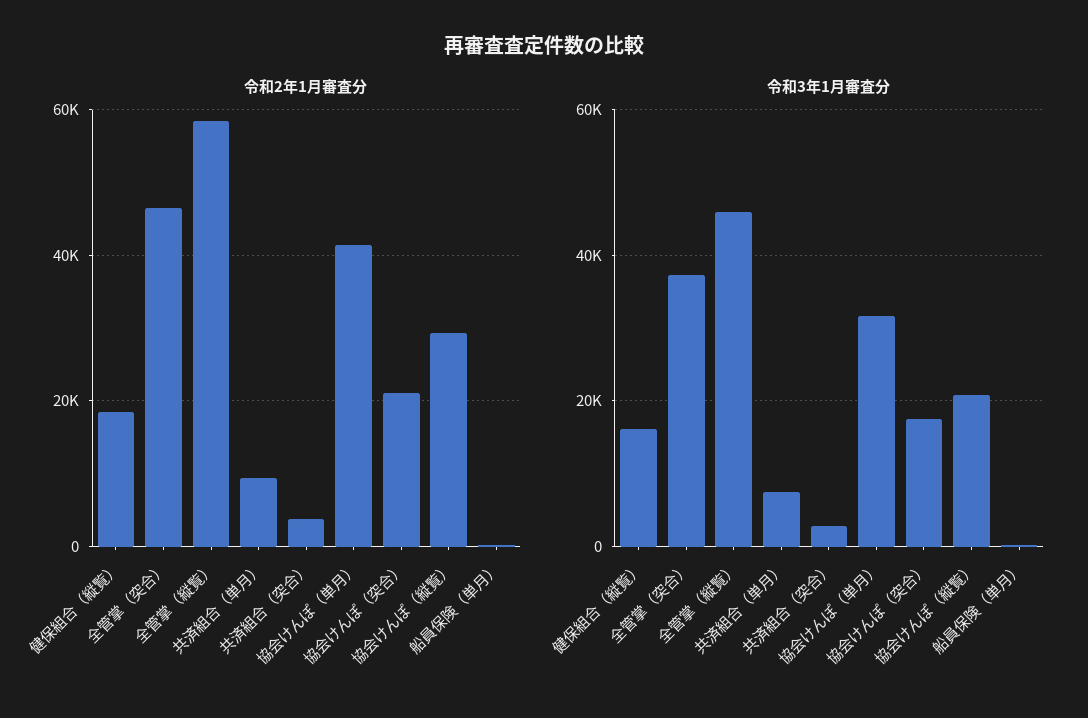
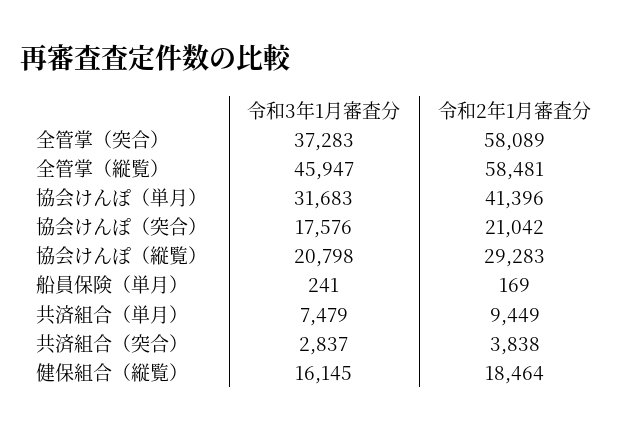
令和2年1月審査分, 全管掌（突合）: 46000 -> 58089

